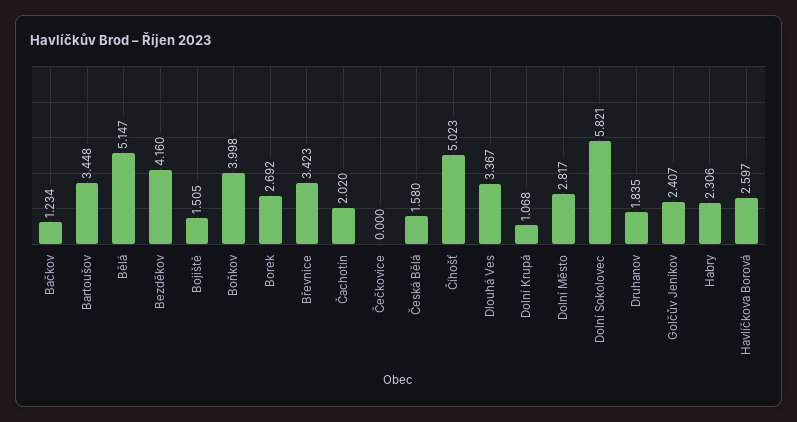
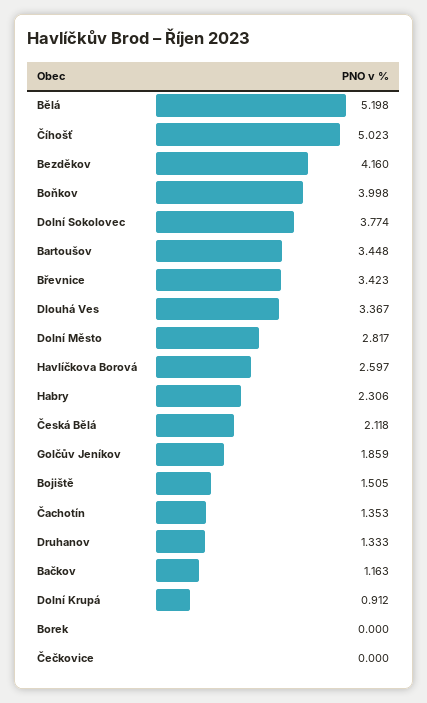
Bačkov: 1.234 -> 1.163
Bělá: 5.147 -> 5.198
Borek: 2.692 -> 0
Čachotín: 2.02 -> 1.353
Česká Bělá: 1.58 -> 2.118
Dolní Krupá: 1.068 -> 0.912
Dolní Sokolovec: 5.821 -> 3.774
Druhanov: 1.835 -> 1.333
Golčův Jeníkov: 2.407 -> 1.859

